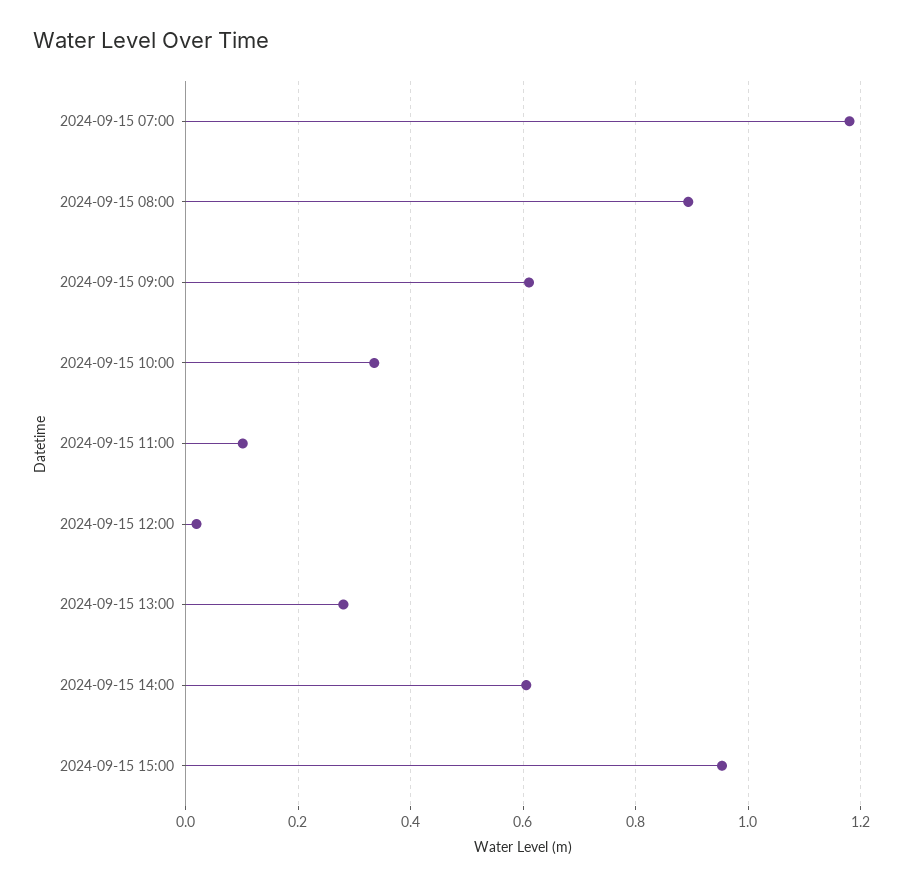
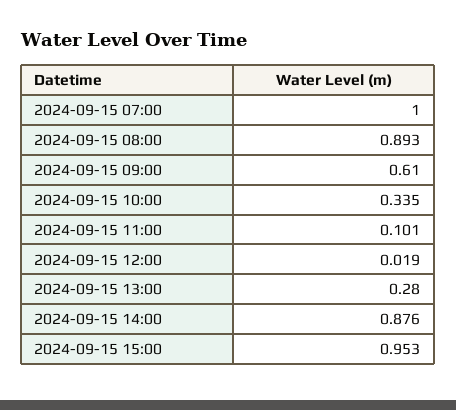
2024-09-15 07:00: 1.18 -> 1
2024-09-15 14:00: 0.6 -> 0.876

